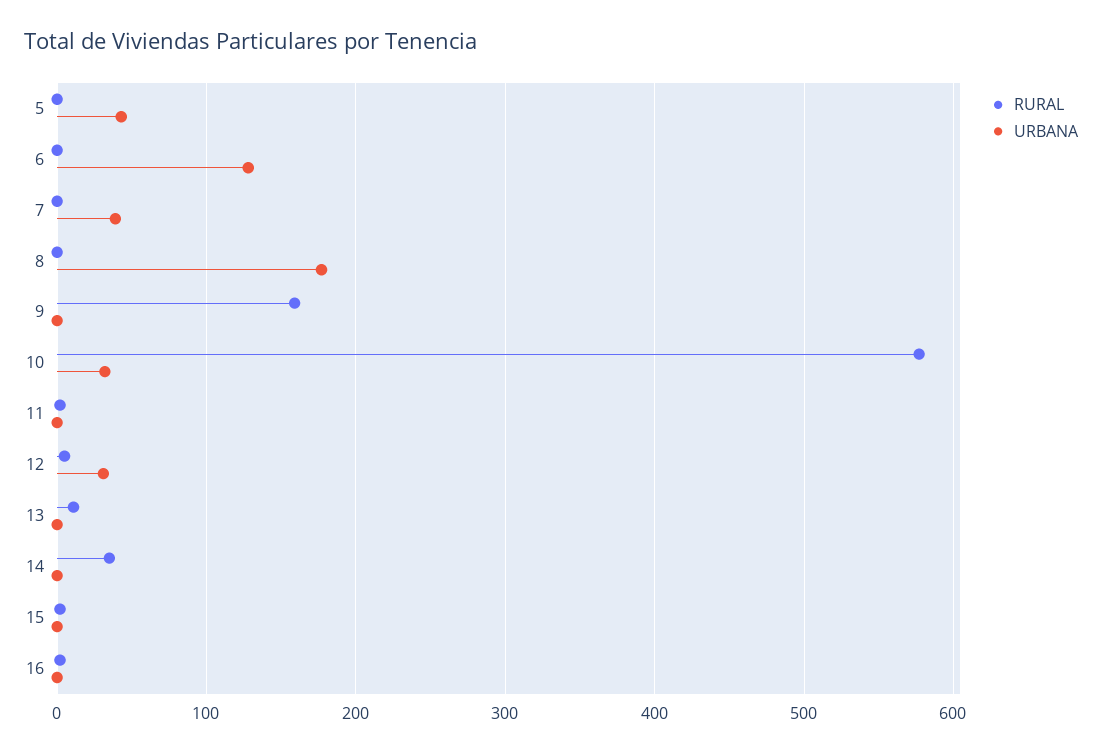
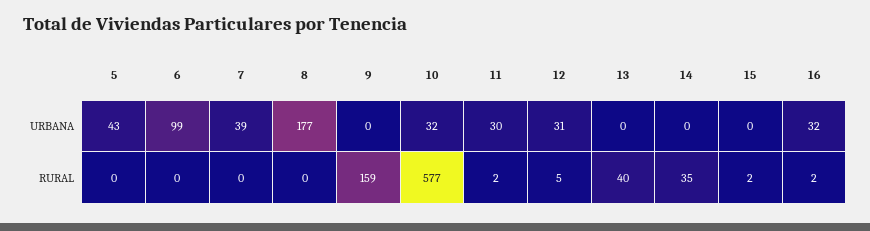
URBANA, 6: 130 -> 99
URBANA, 11: 0 -> 30
RURAL, 13: 10 -> 40
URBANA, 16: 0 -> 32

